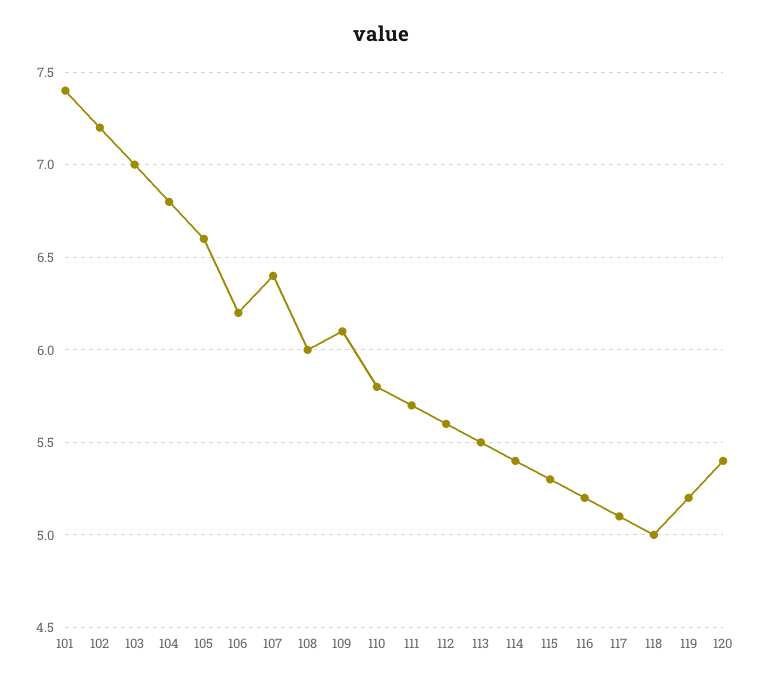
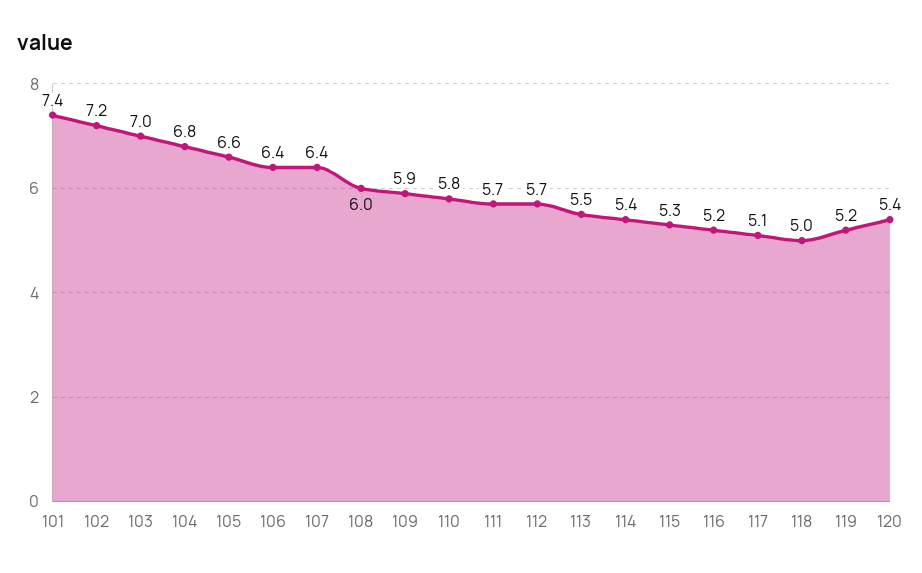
106: 6.2 -> 6.4
109: 6.1 -> 5.9
112: 5.6 -> 5.7

